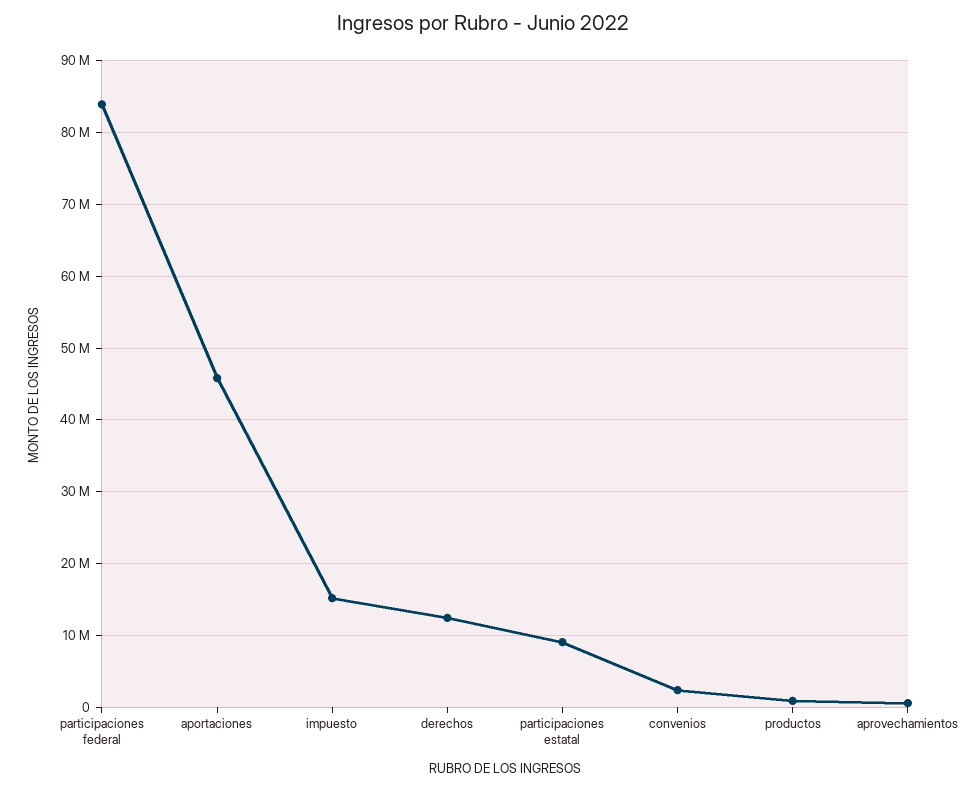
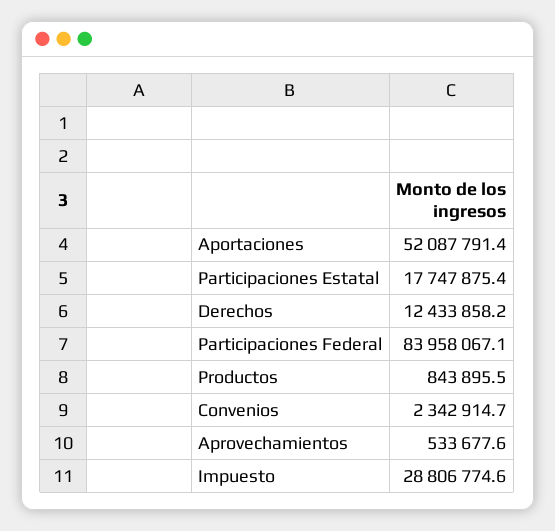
aportaciones: 46000000 -> 52087791.4
impuesto: 15000000 -> 28806774.6
participaciones estatal: 9000000 -> 17747875.4

